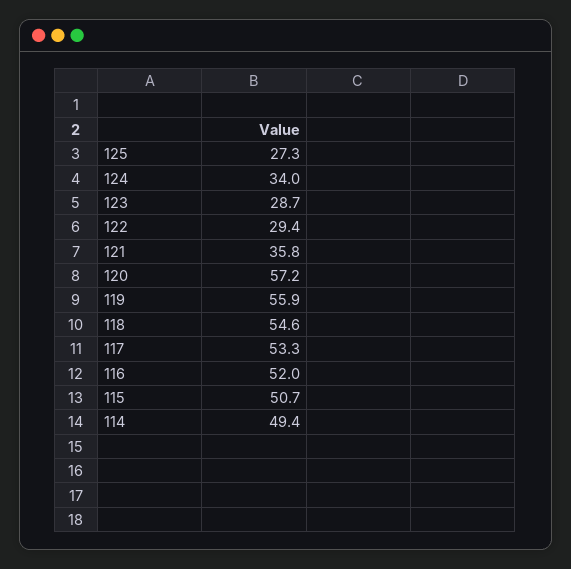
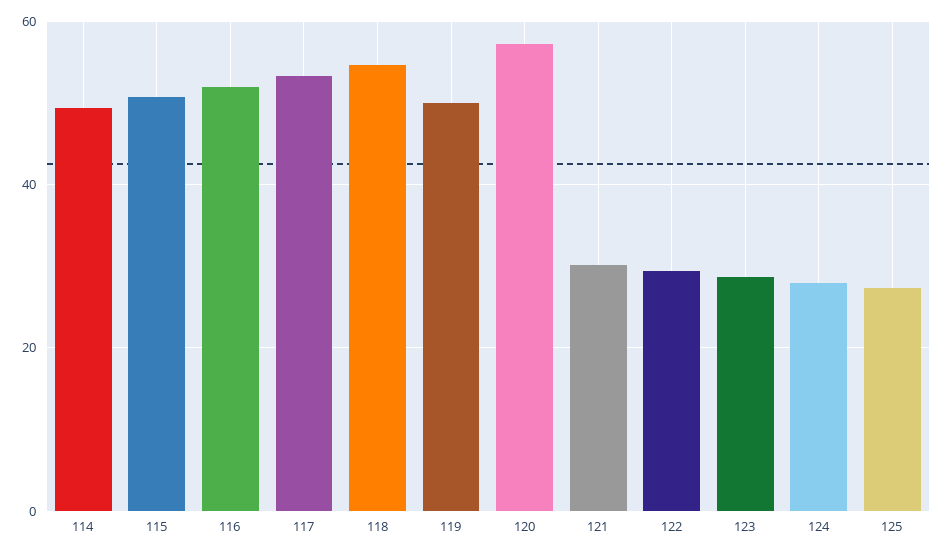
124: 34 -> 28
121: 35.8 -> 30
119: 55.9 -> 50

